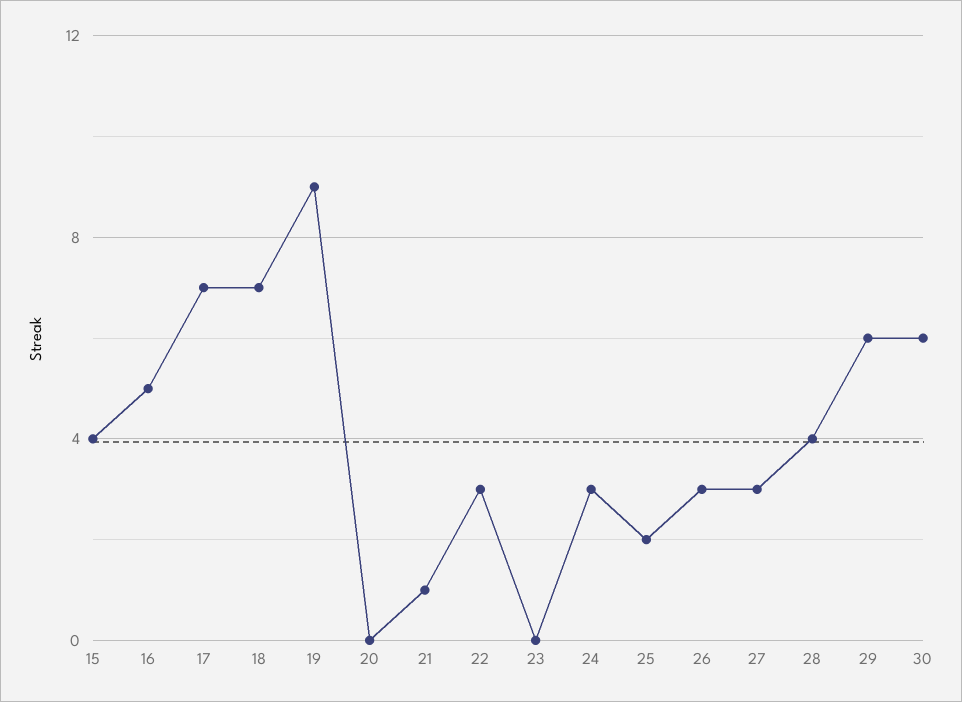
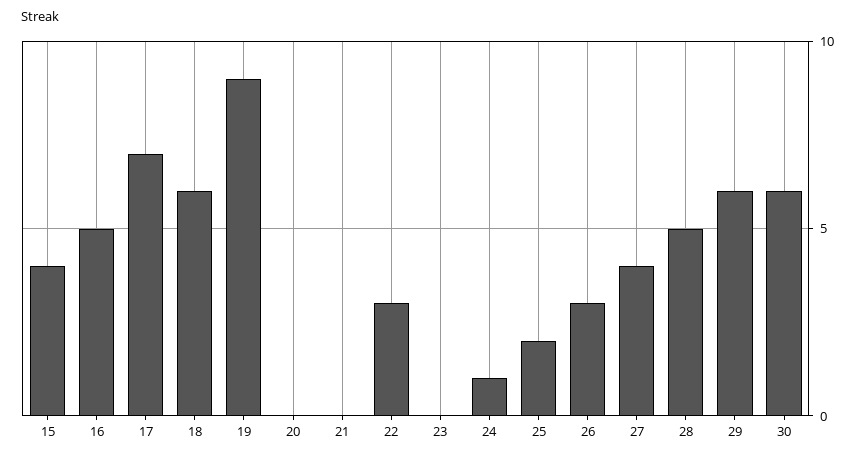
18: 7 -> 6
21: 1 -> 0
24: 3 -> 1
27: 3 -> 4
28: 4 -> 5

